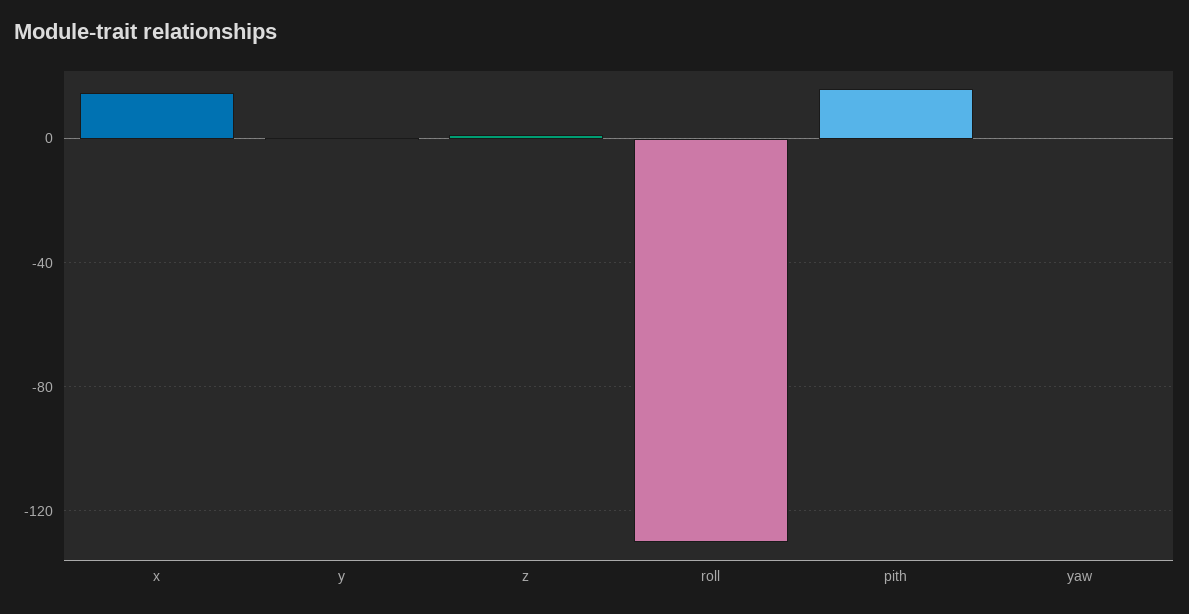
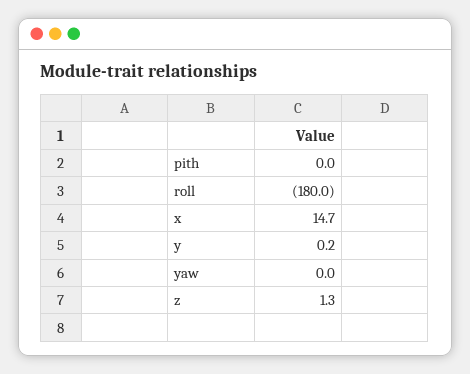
roll: -130 -> -180
pith: 15 -> 0

